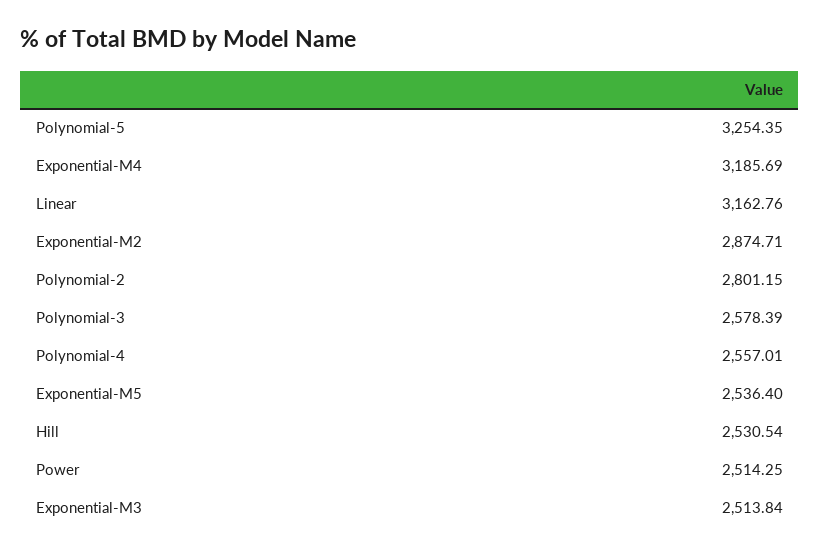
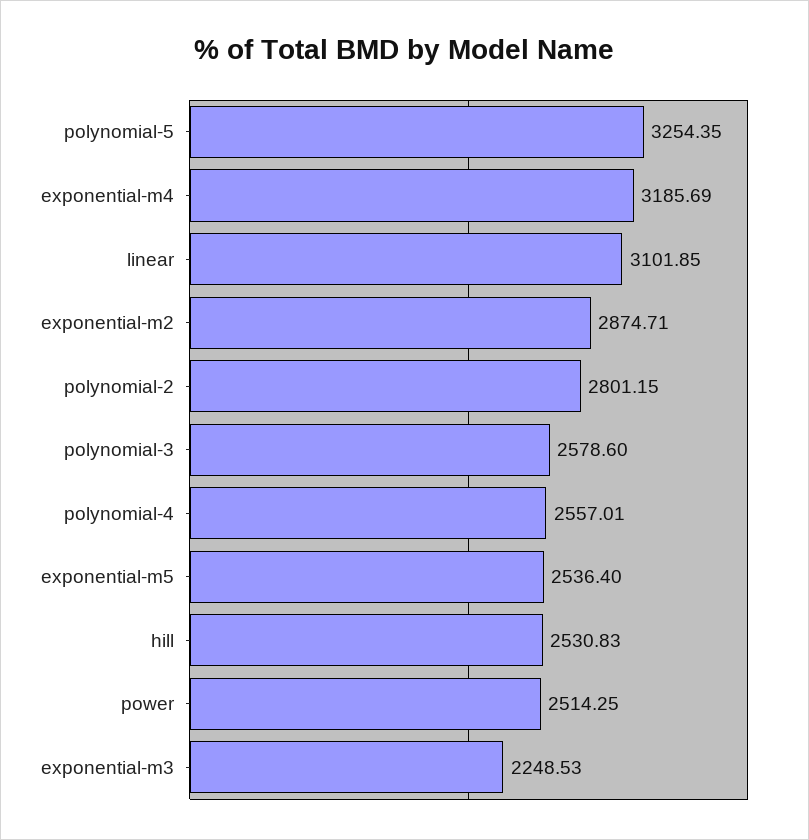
Linear: 3162.76 -> 3101.85
Polynomial-3: 2578.39 -> 2578.6
Hill: 2530.54 -> 2530.83
Exponential-M3: 2513.84 -> 2248.53

